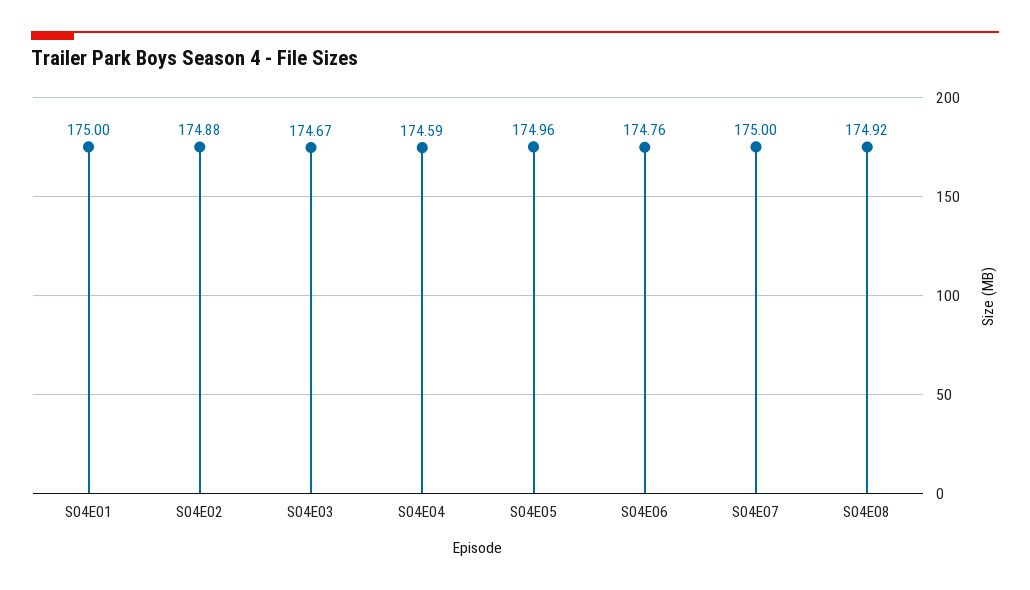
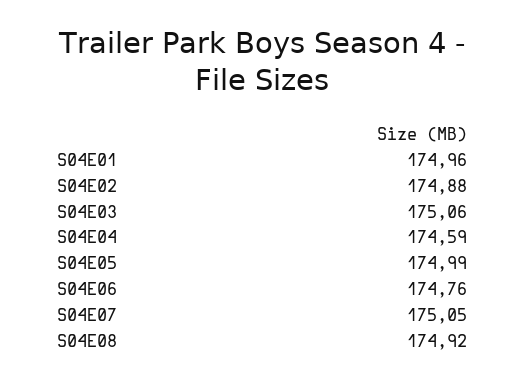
S04E01: 175 -> 174.96
S04E03: 174.67 -> 175.06
S04E05: 174.96 -> 174.99
S04E07: 175 -> 175.05

